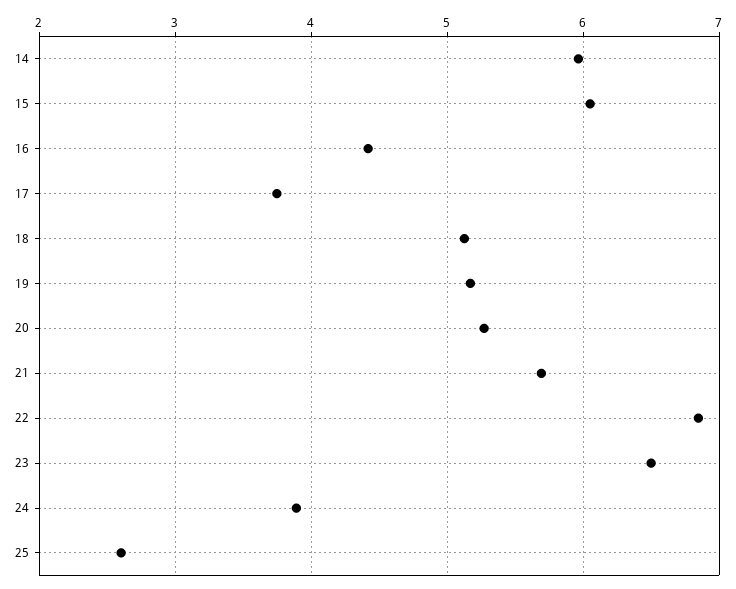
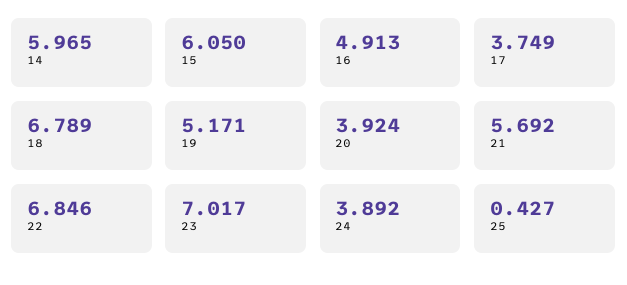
16: 4.4 -> 4.913
18: 5.1 -> 6.789
20: 5.3 -> 3.924
23: 6.5 -> 7.017
25: 2.6 -> 0.427

